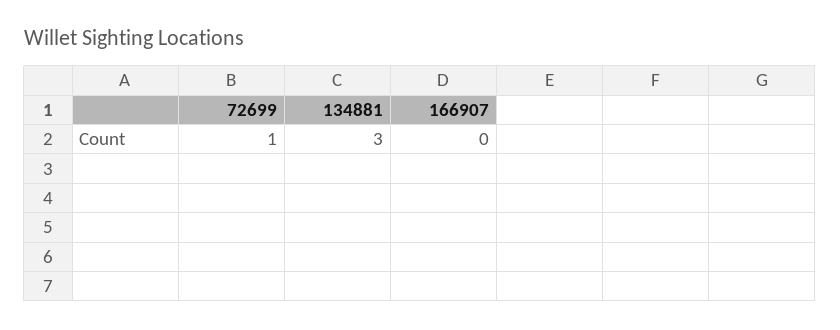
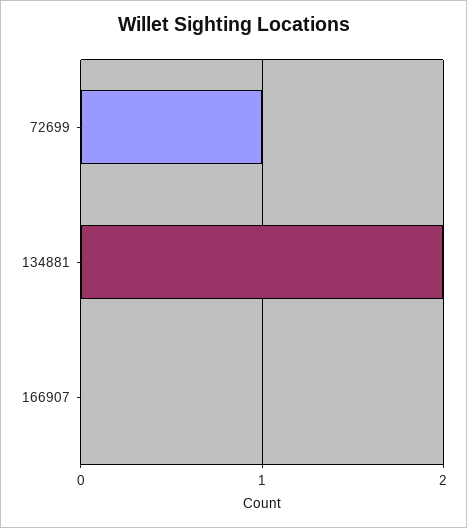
134881: 3 -> 2

